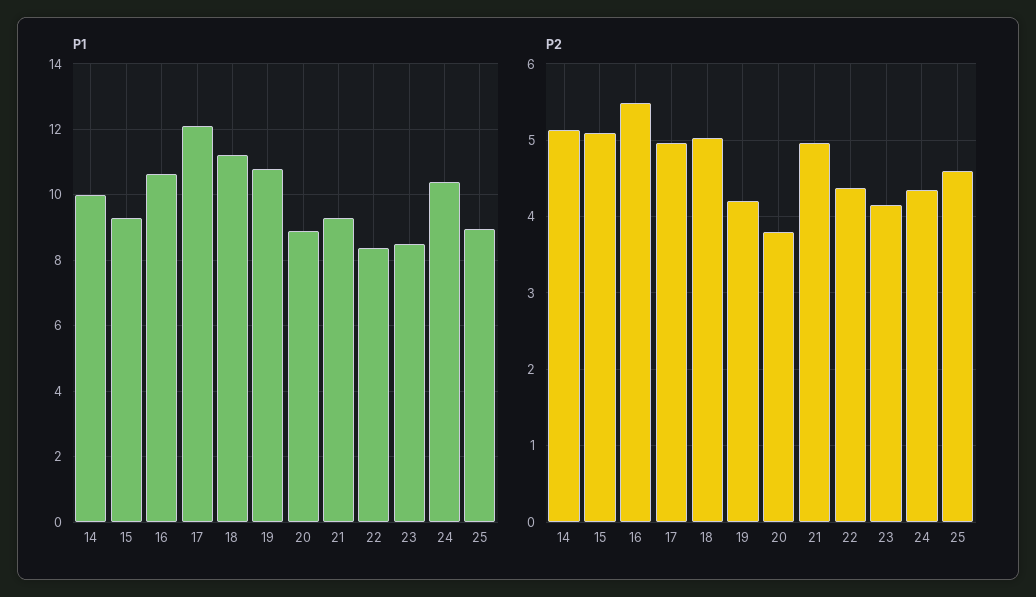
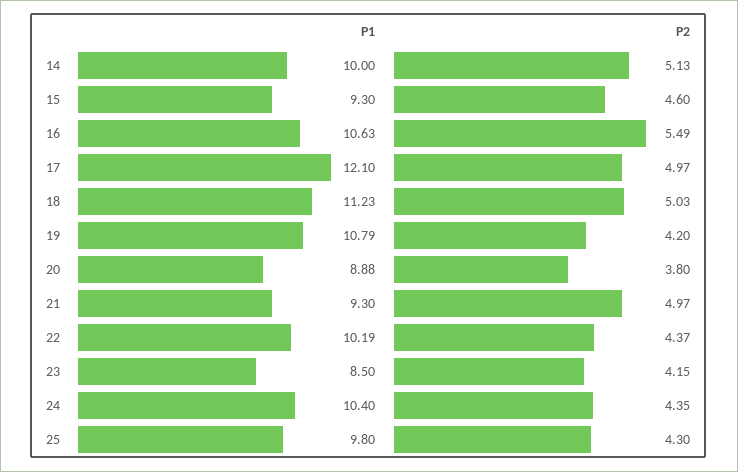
P1, 22: 8.4 -> 10.19
P1, 25: 9 -> 9.8
P2, 15: 5.1 -> 4.6
P2, 25: 4.6 -> 4.3

